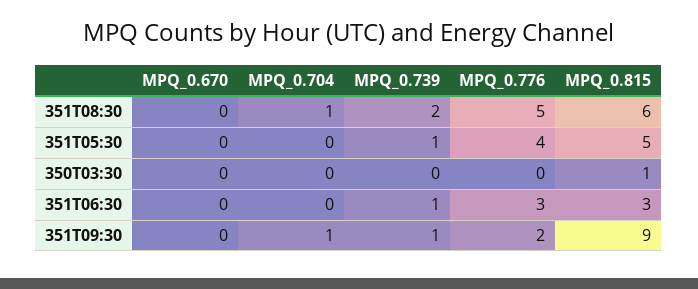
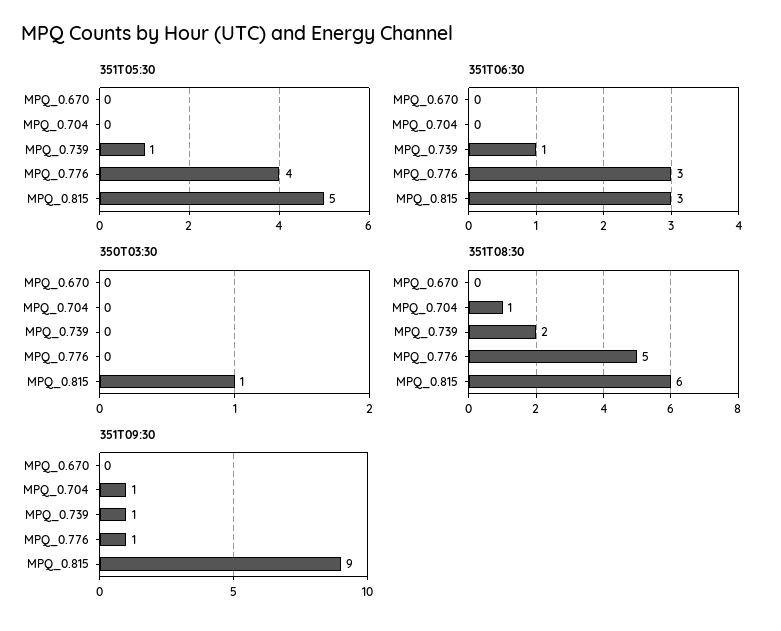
351T09:30, MPQ_0.776: 2 -> 1

